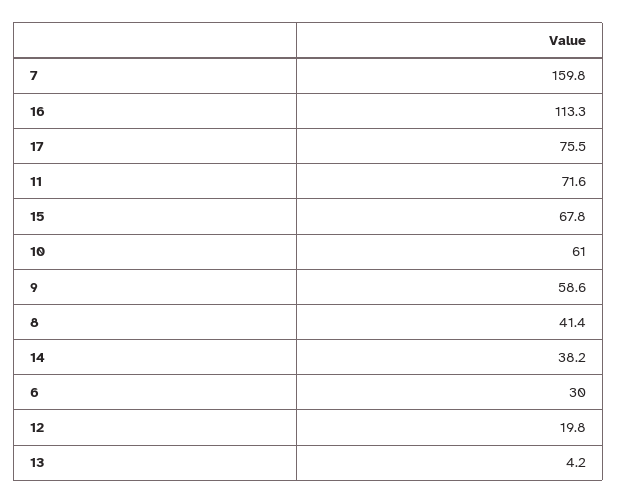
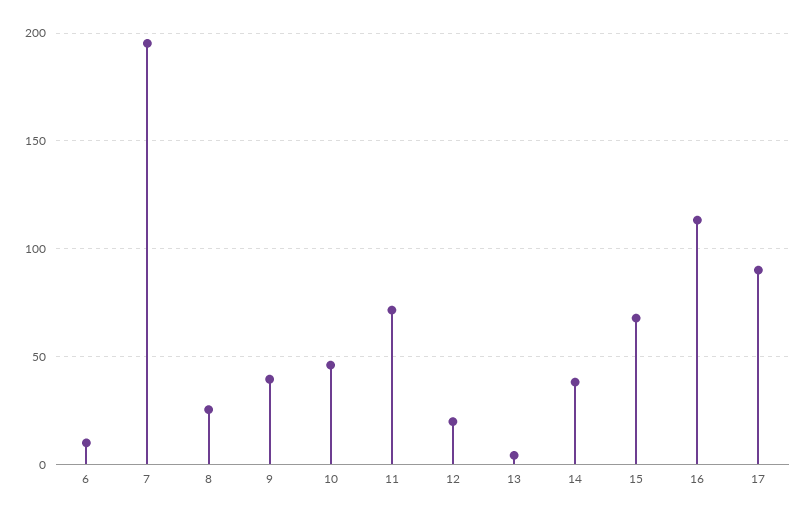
7: 159.8 -> 195
17: 75.5 -> 90
10: 61 -> 45
9: 58.6 -> 40
8: 41.4 -> 25
6: 30 -> 10

